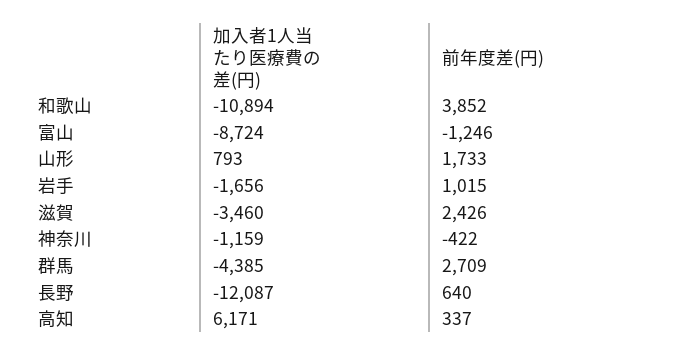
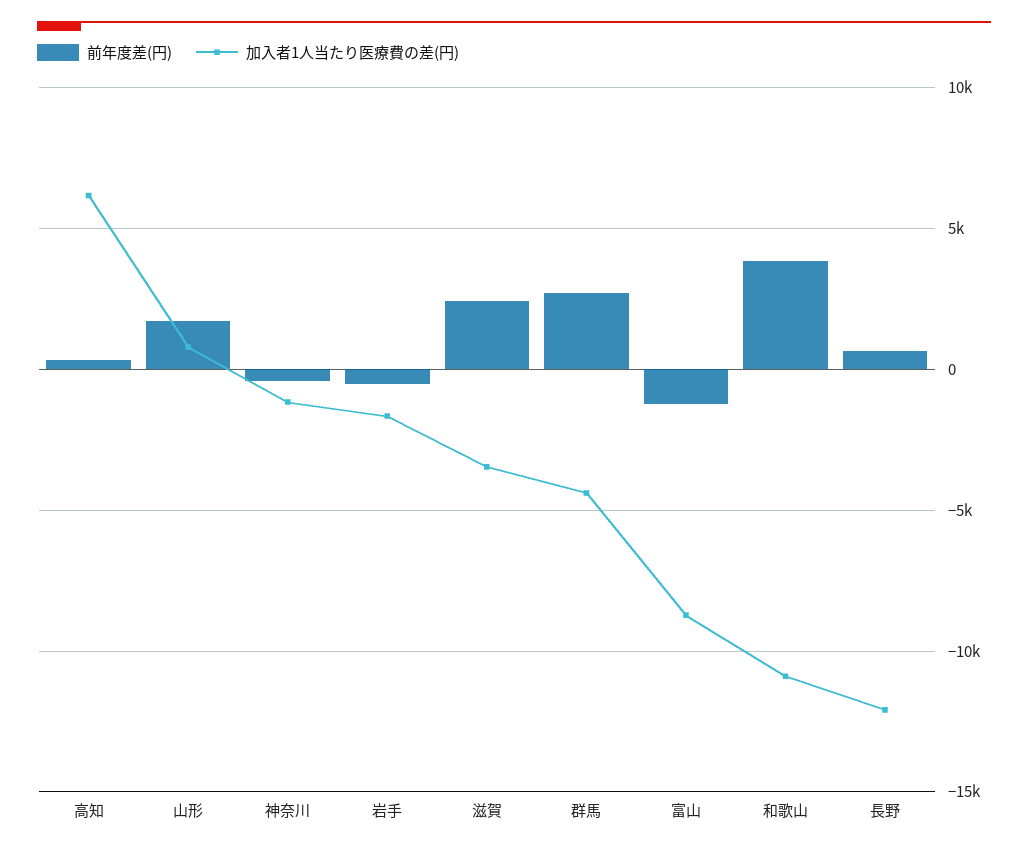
前年度差(円), 岩手: 1015 -> -500

